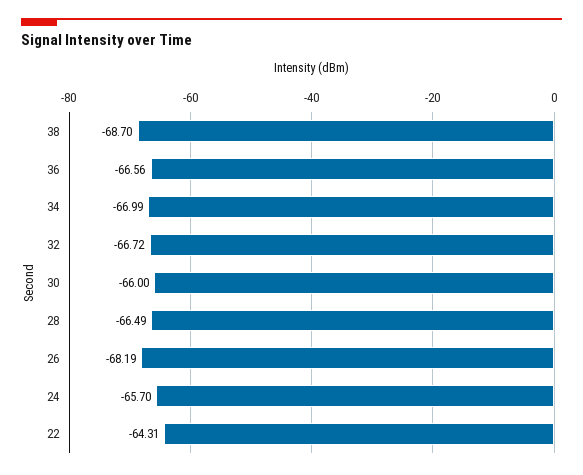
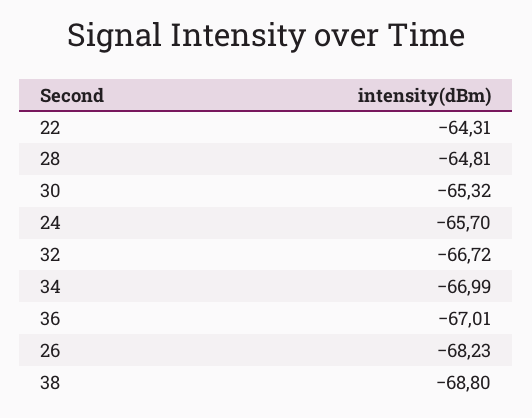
38: -68.7 -> -68.8
36: -66.56 -> -67.01
30: -66 -> -65.32
28: -66.49 -> -64.81
26: -68.19 -> -68.23

